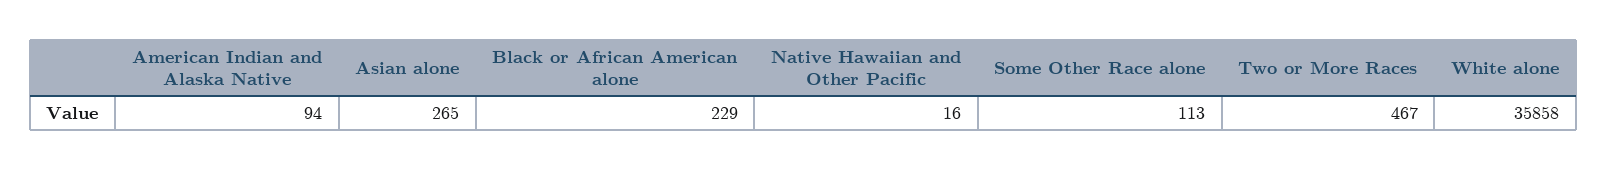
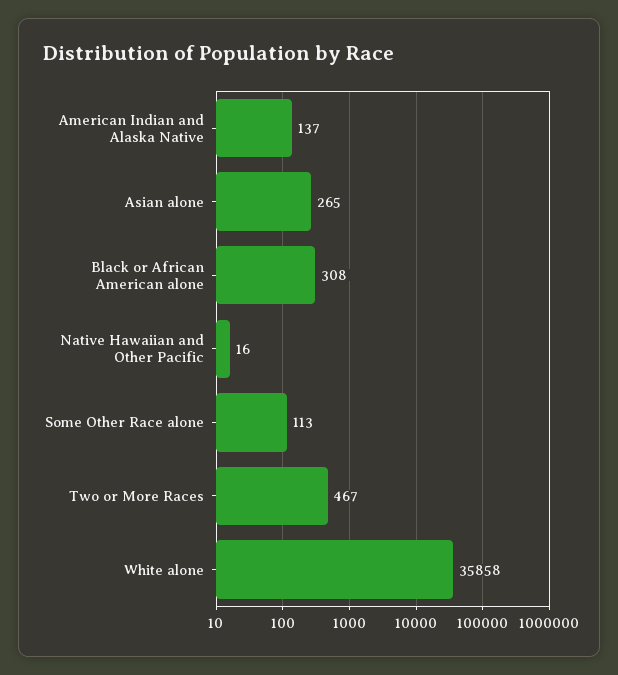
American Indian and Alaska Native: 94 -> 137
Black or African American alone: 229 -> 308

